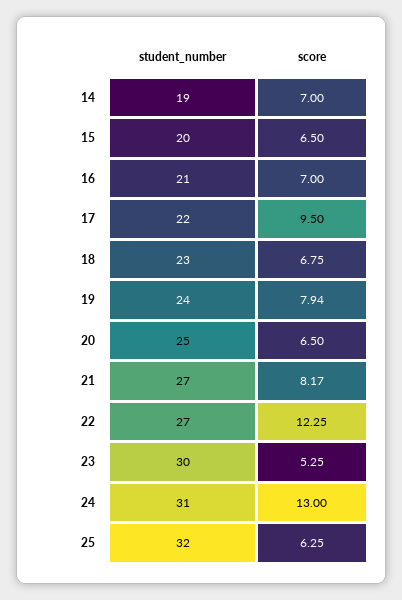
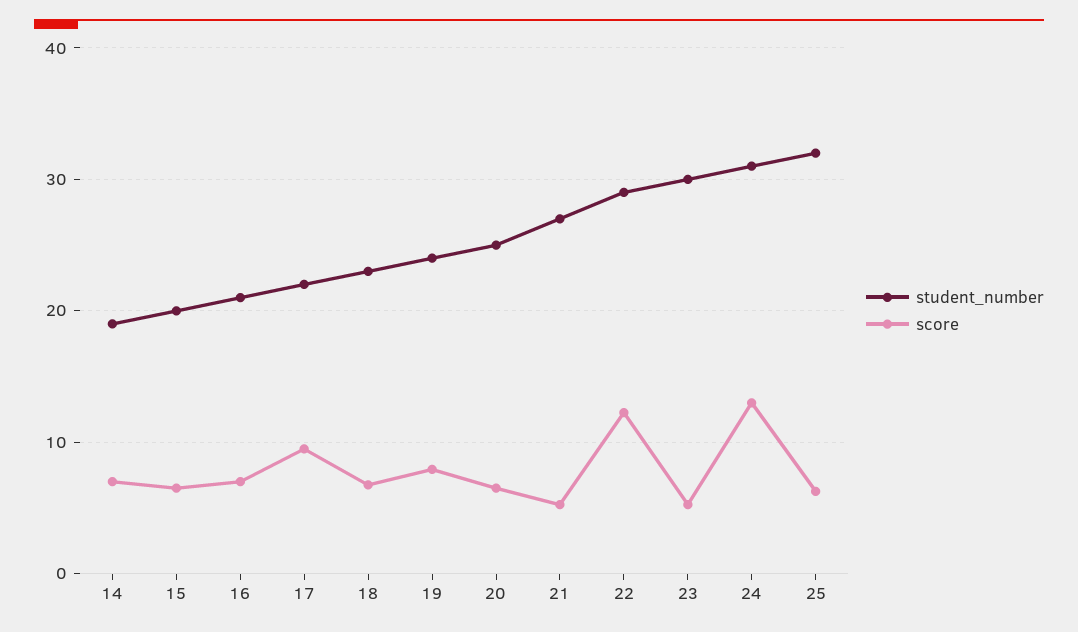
score, 21: 8.17 -> 5
student_number, 22: 27 -> 29

